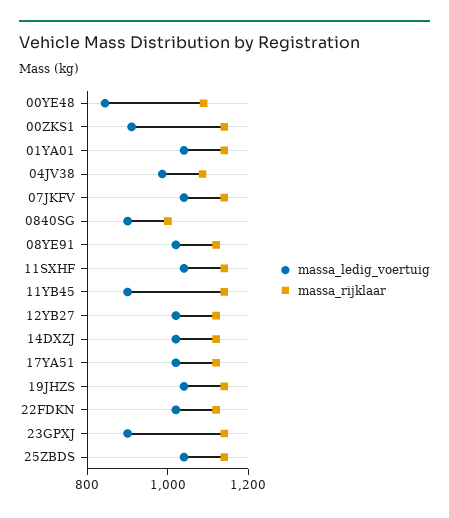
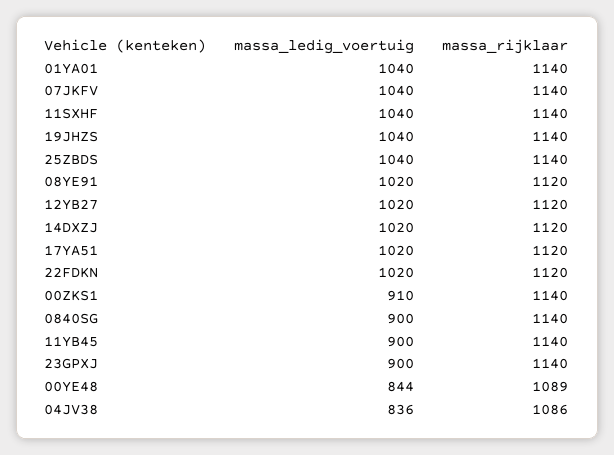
massa_ledig_voertuig, 04JV38: 1000 -> 836
massa_rijklaar, 0840SG: 1000 -> 1140

